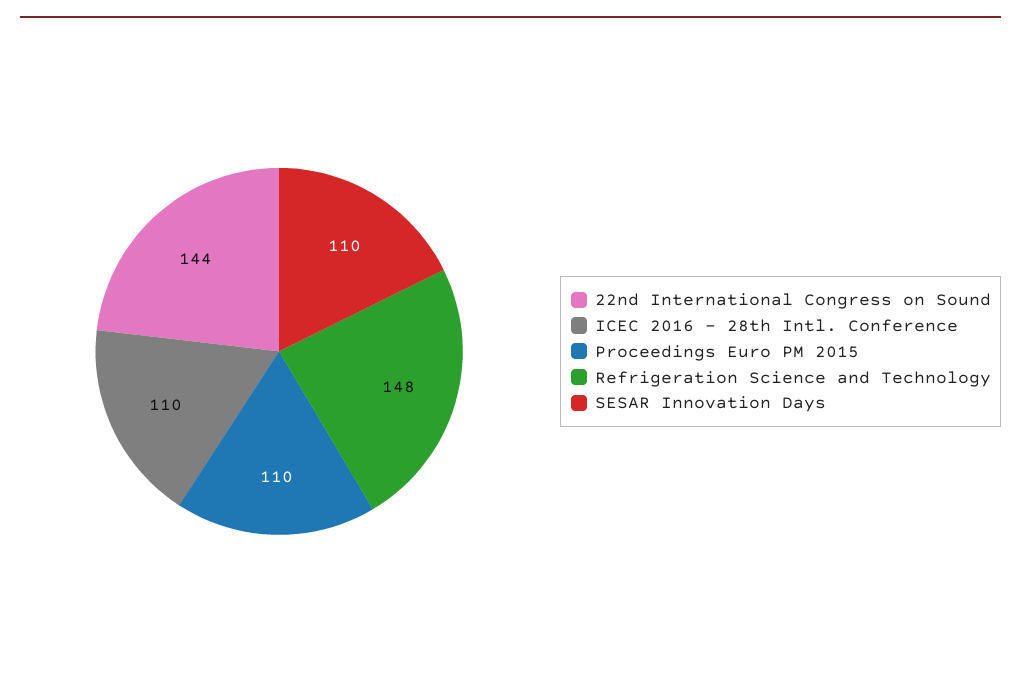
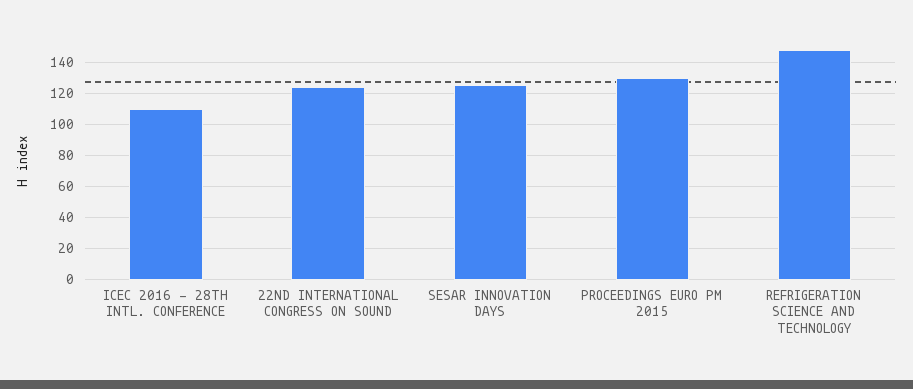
22nd International Congress on Sound: 144 -> 125
Proceedings Euro PM 2015: 110 -> 130
SESAR Innovation Days: 110 -> 125

